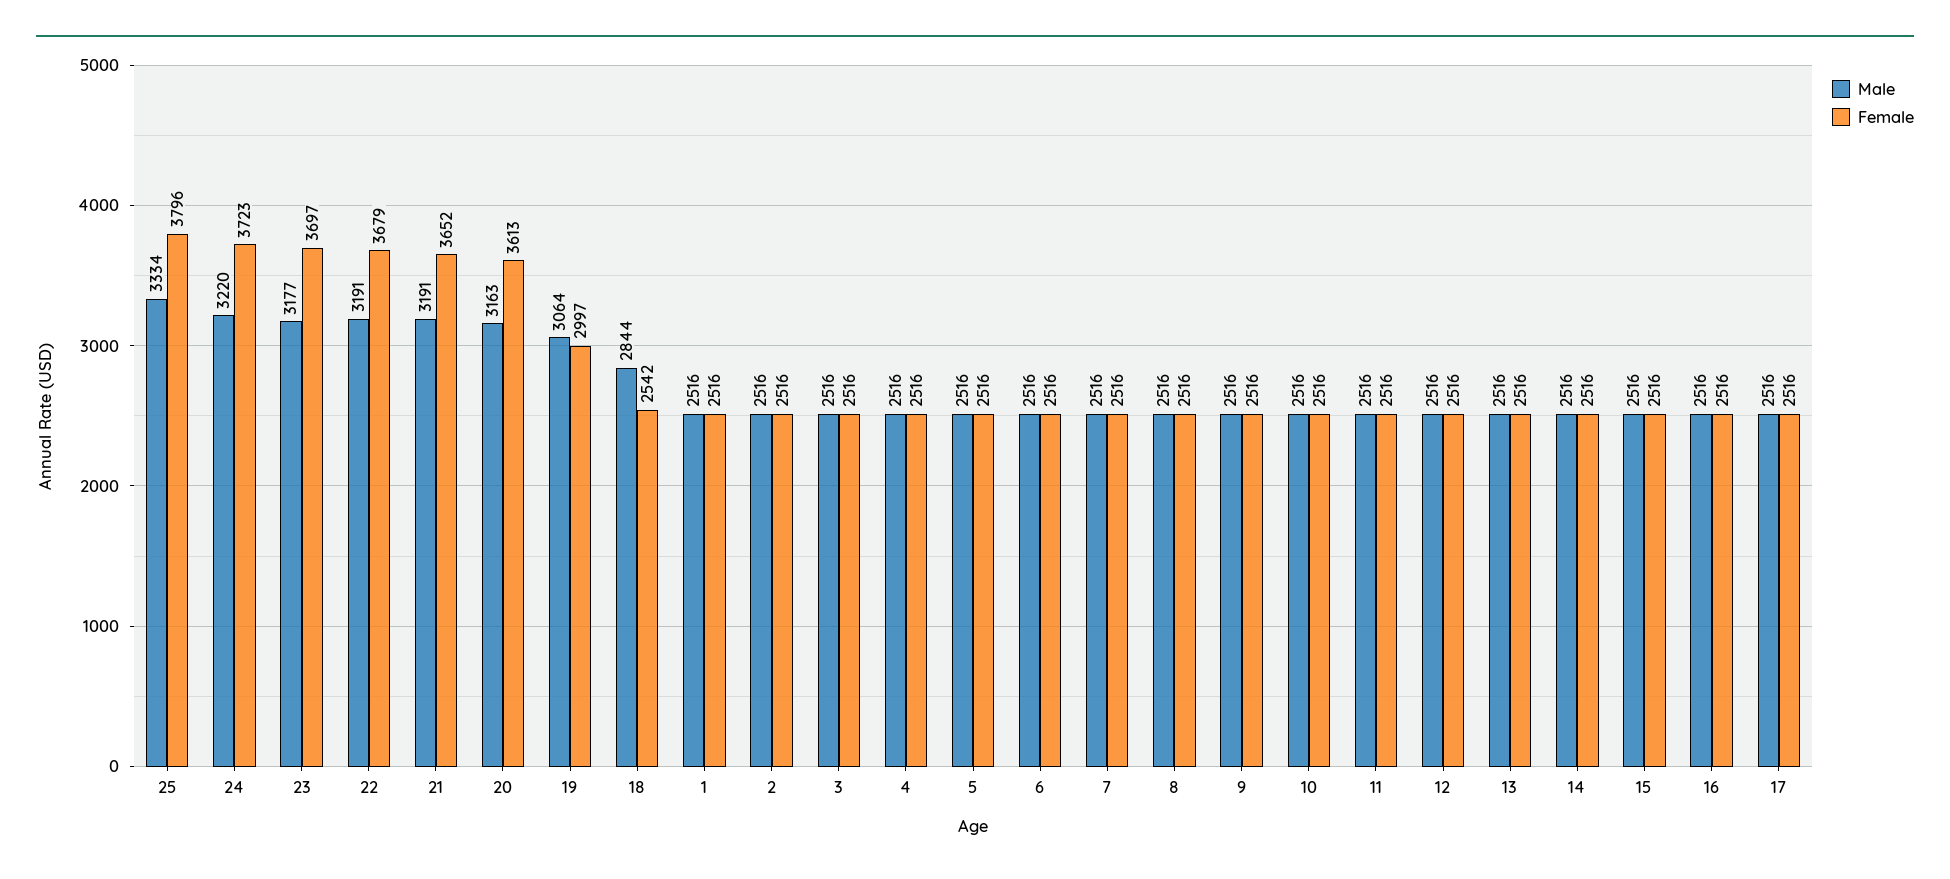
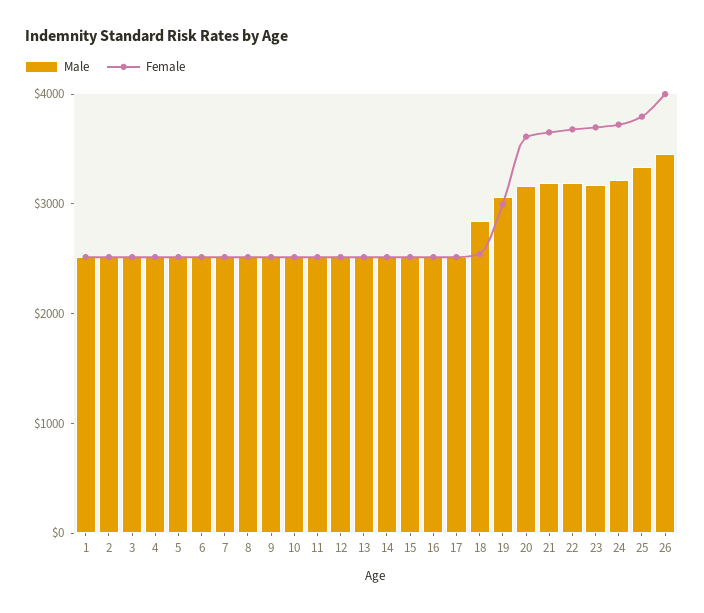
Male, 26: none -> 3400
Female, 26: none -> 4000

